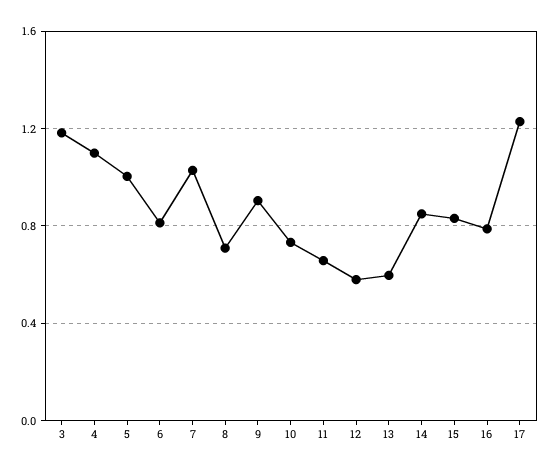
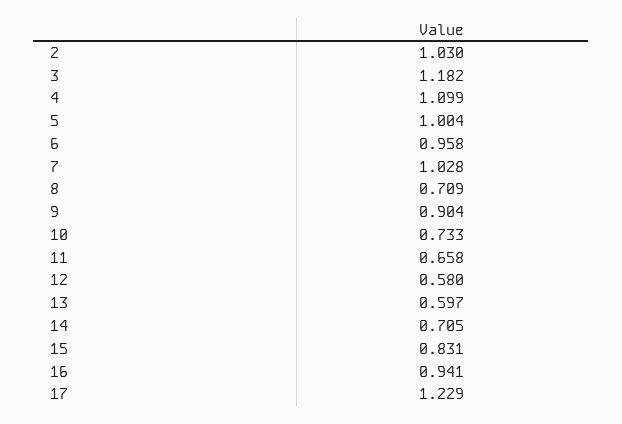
6: 0.8 -> 0.958
14: 0.85 -> 0.705
16: 0.8 -> 0.941
2: none -> 1.03

